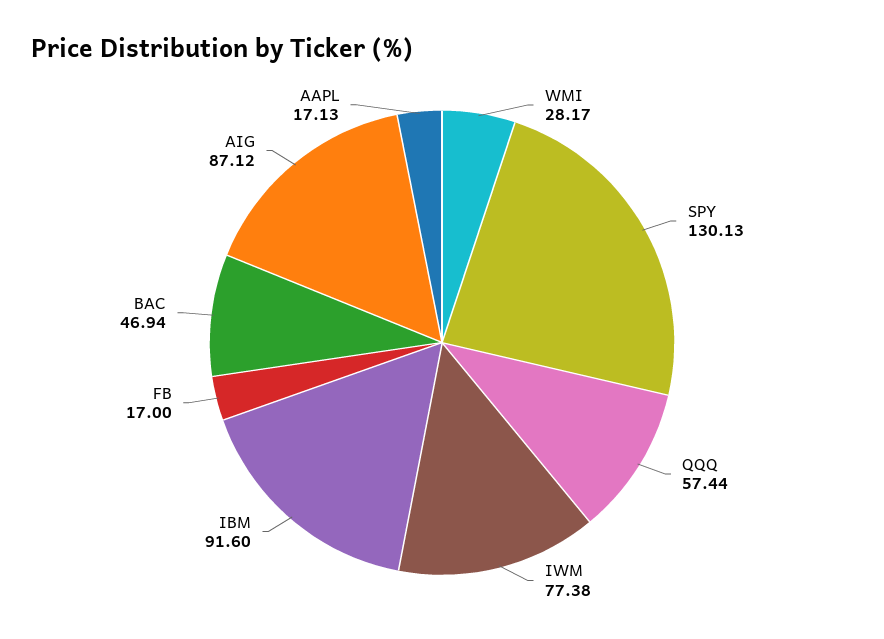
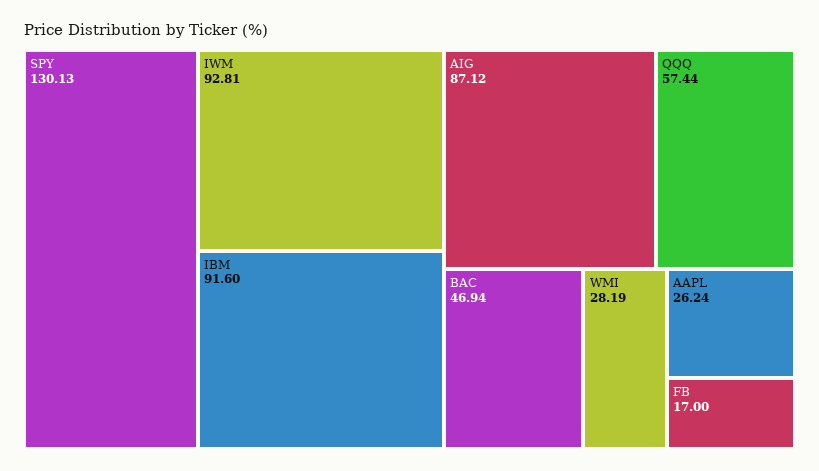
WMI: 28.17 -> 28.19
IWM: 77.38 -> 92.81
AAPL: 17.13 -> 26.24

